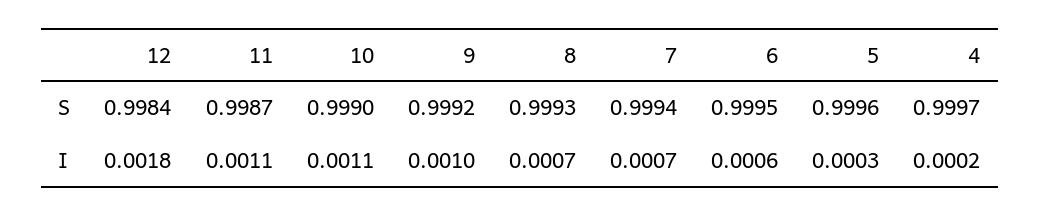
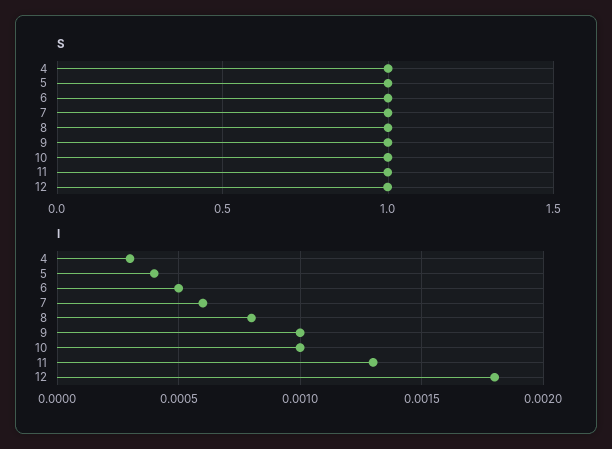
I, 11: 0.0011 -> 0.0013
I, 10: 0.0011 -> 0.001
I, 8: 0.0007 -> 0.0008
I, 7: 0.0007 -> 0.0006
I, 6: 0.0006 -> 0.0005
I, 5: 0.0003 -> 0.0004
I, 4: 0.0002 -> 0.0003

